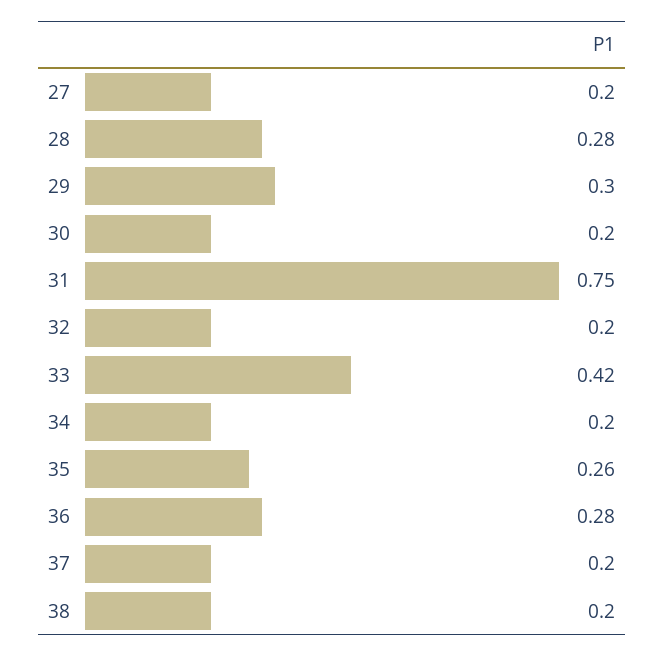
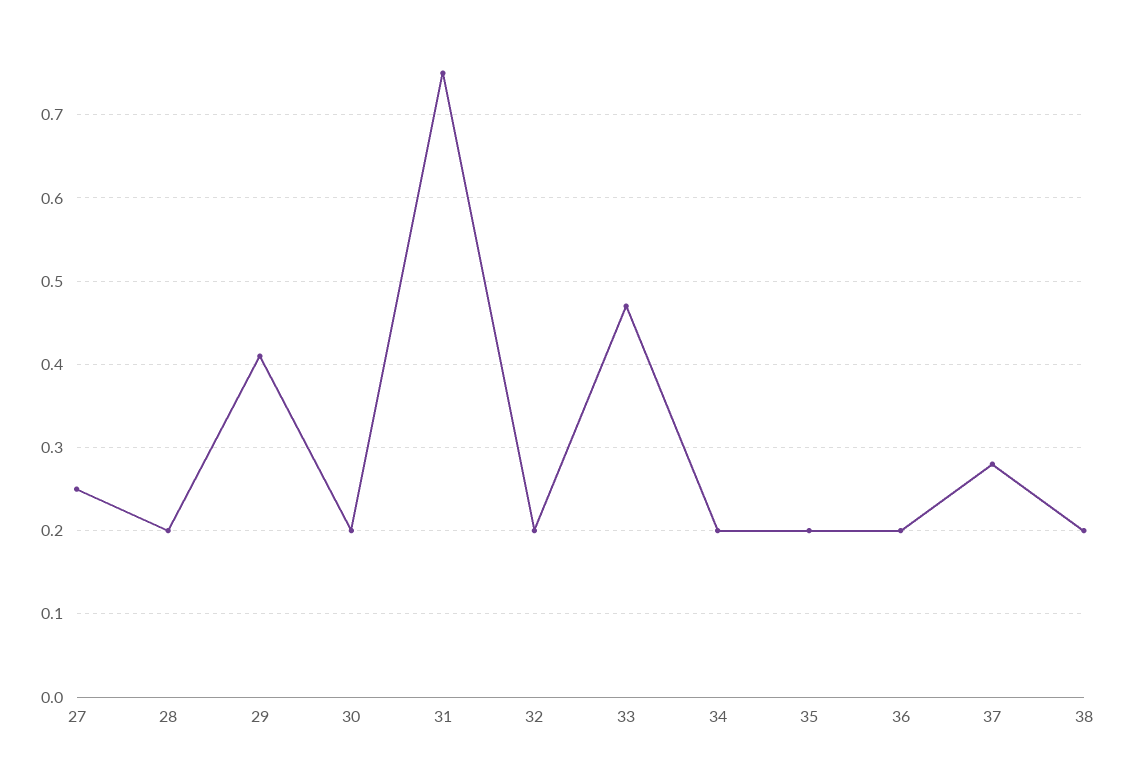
27: 0.2 -> 0.25
28: 0.28 -> 0.2
29: 0.3 -> 0.41
33: 0.42 -> 0.47
35: 0.26 -> 0.2
36: 0.28 -> 0.2
37: 0.2 -> 0.28

